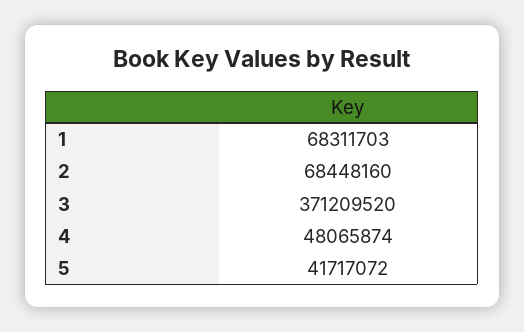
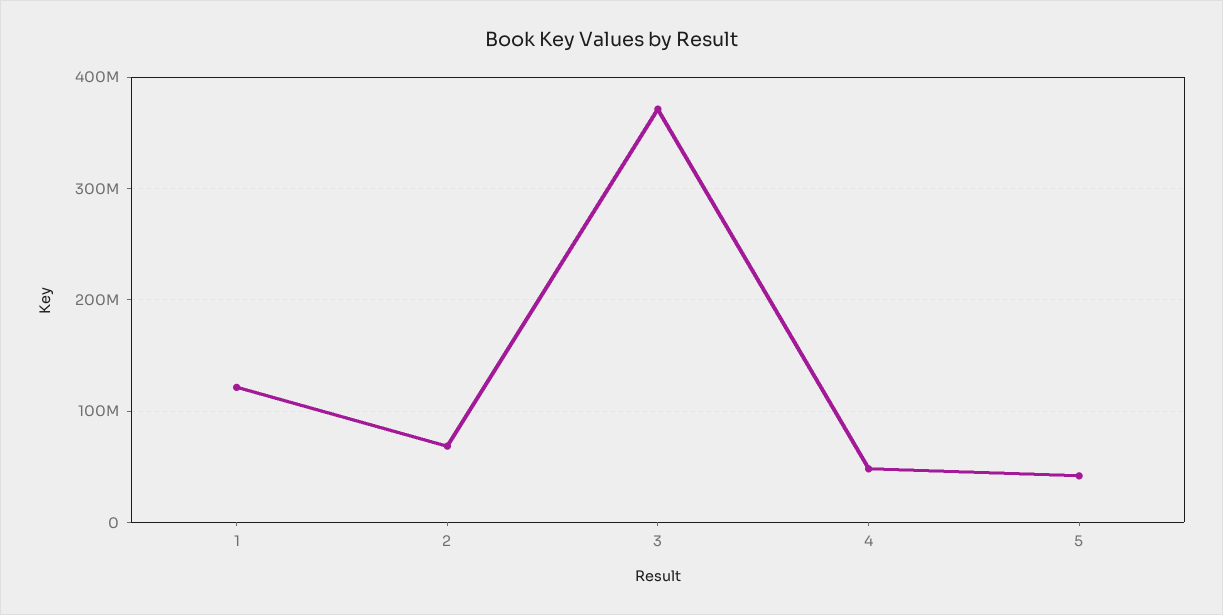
1: 68311703 -> 120000000

